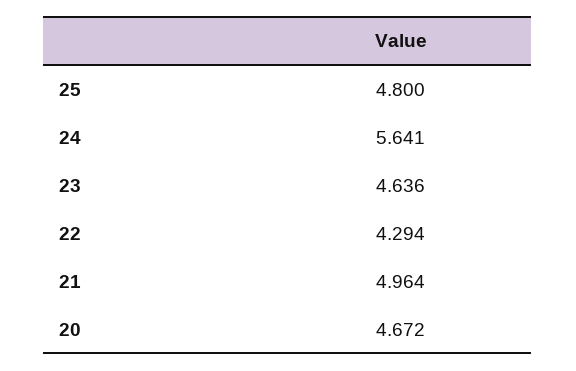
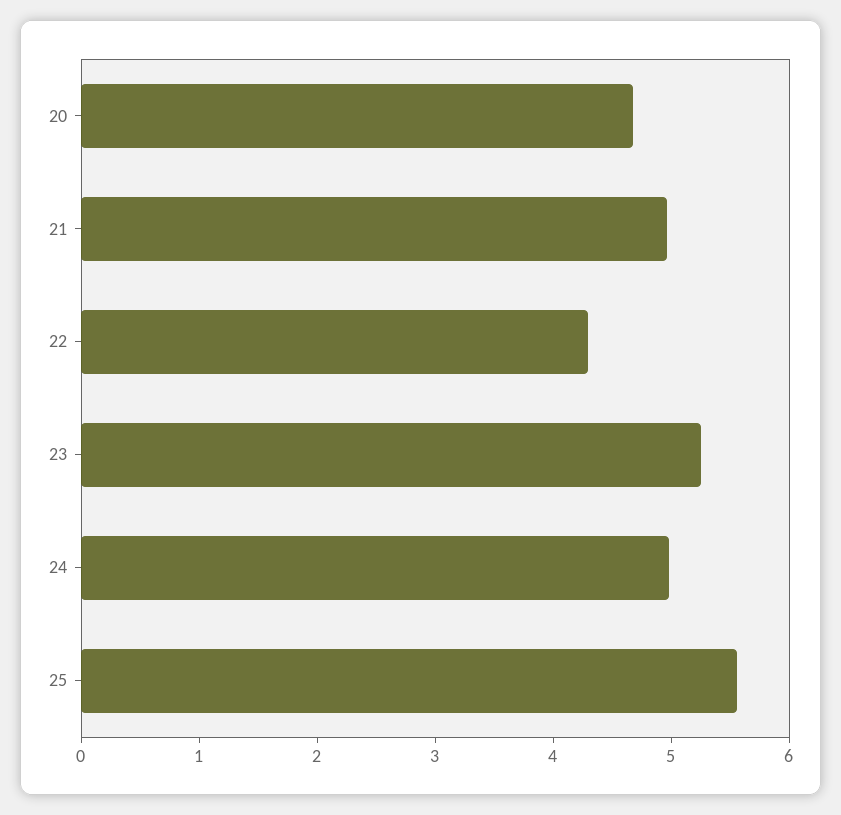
25: 4.8 -> 5.6
24: 5.641 -> 5
23: 4.636 -> 5.2

